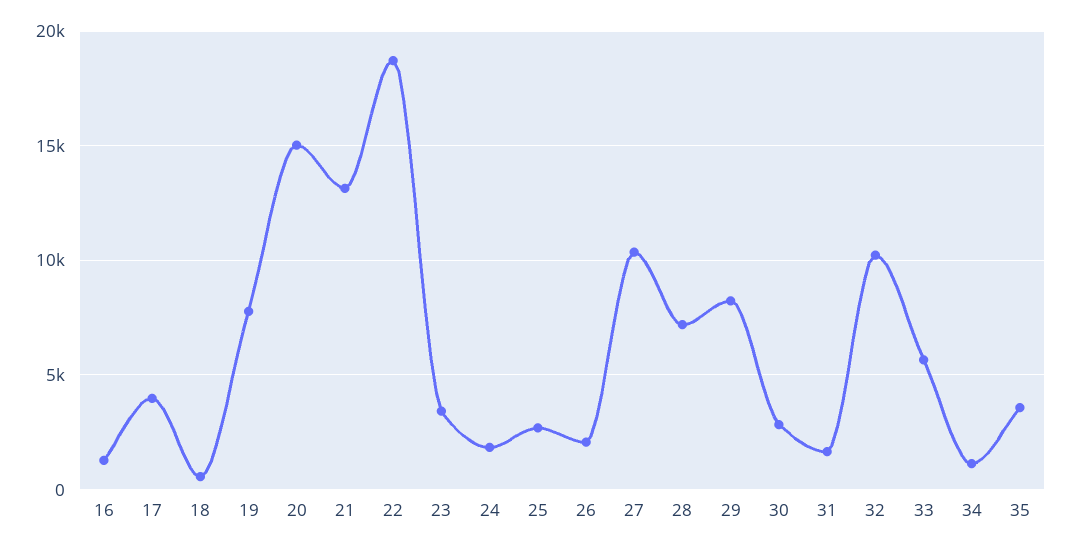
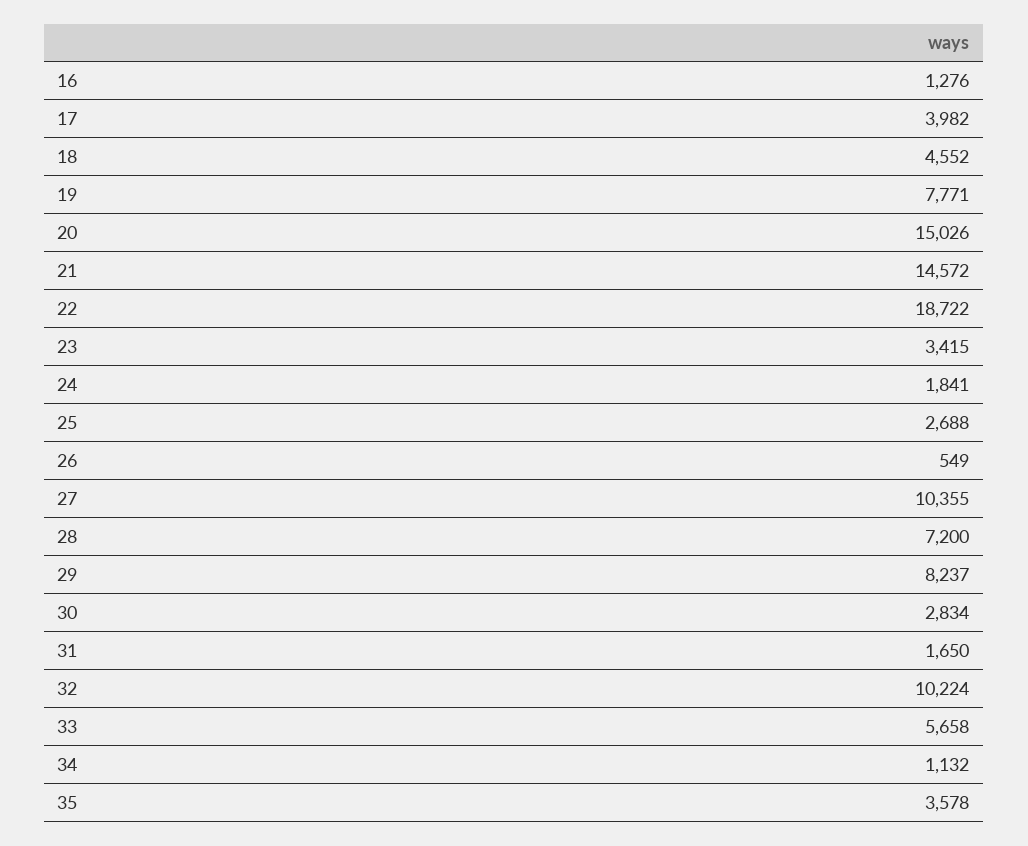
18: 500 -> 4552
21: 13000 -> 14572
26: 2000 -> 549

